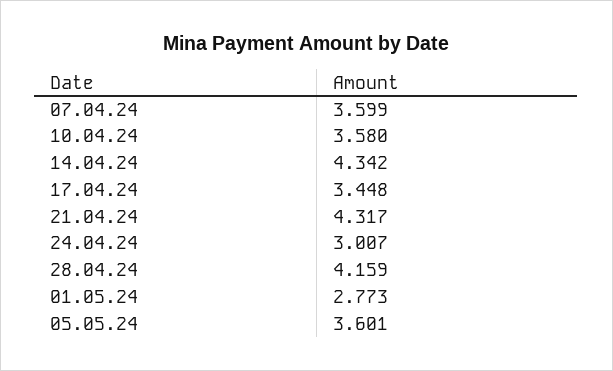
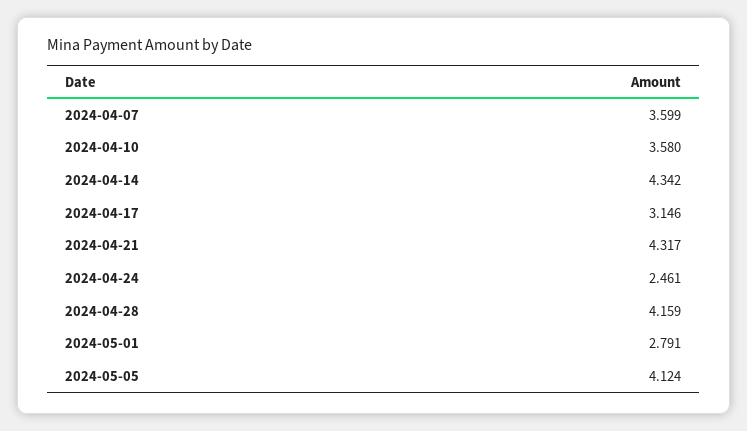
17.04.24: 3.448 -> 3.146
24.04.24: 3.007 -> 2.461
01.05.24: 2.773 -> 2.791
05.05.24: 3.601 -> 4.124

